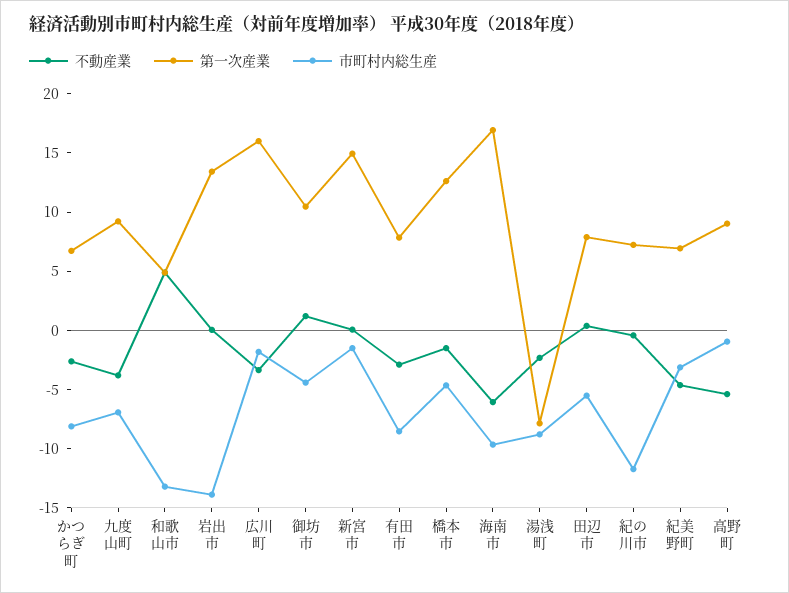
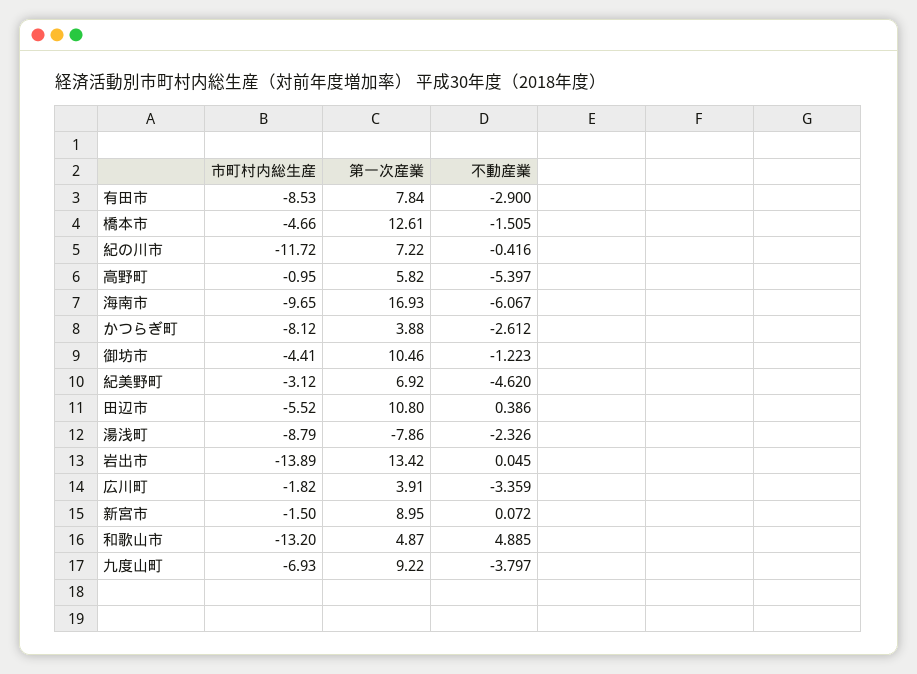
第一次産業, かつらぎ町: 7 -> 3.88
第一次産業, 広川町: 16 -> 3.91
不動産業, 御坊市: 1 -> -1.223
第一次産業, 新宮市: 15 -> 8.95
第一次産業, 田辺市: 8 -> 10.8
第一次産業, 高野町: 9 -> 5.82

